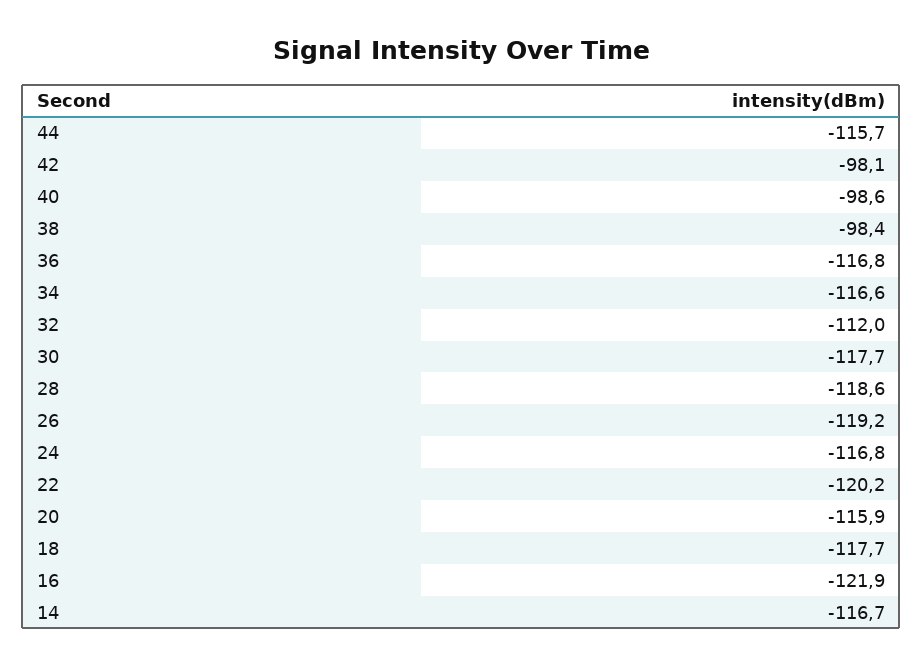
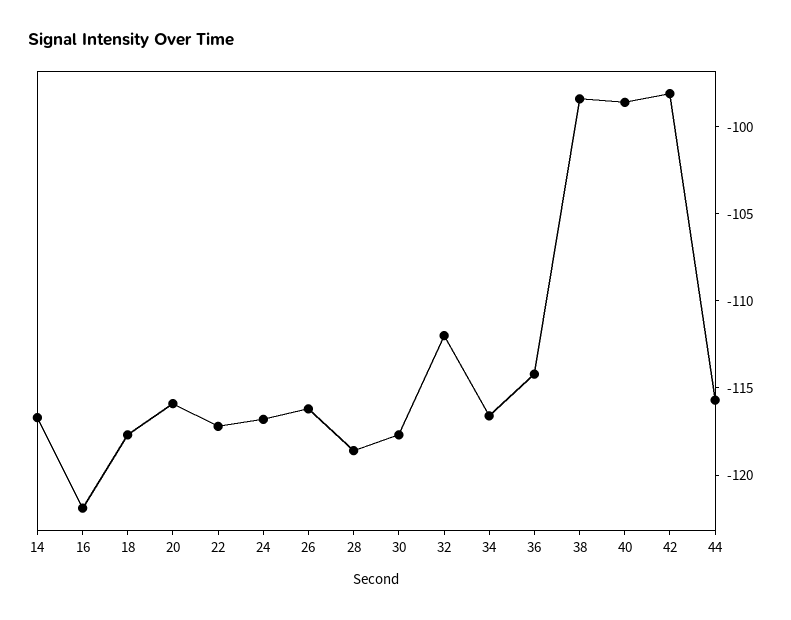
36: -116.8 -> -114
26: -119.2 -> -116
22: -120.2 -> -117

